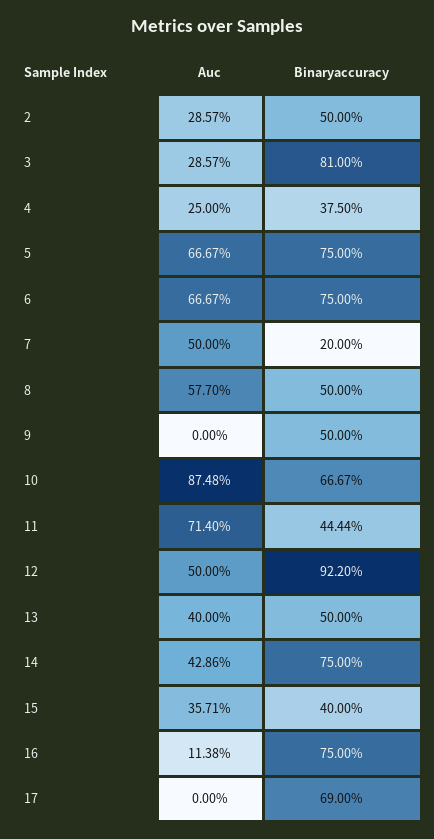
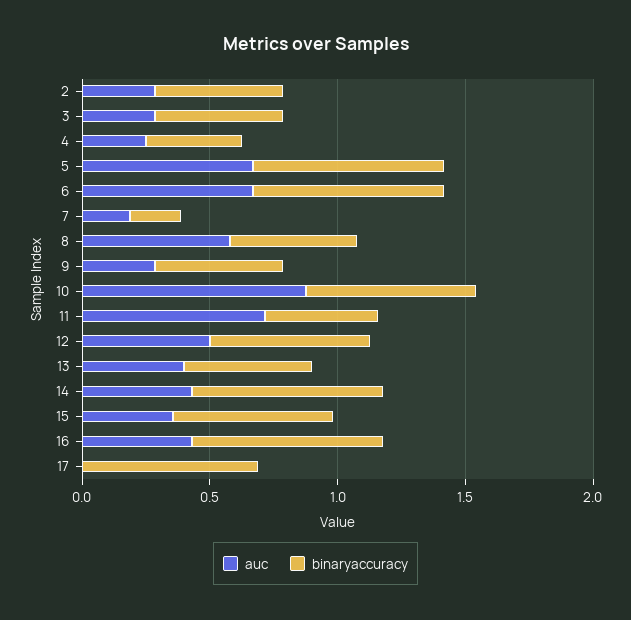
Binaryaccuracy, 3: 0.81 -> 0.5
Auc, 7: 0.5 -> 0.2
Auc, 9: 0 -> 0.3
Binaryaccuracy, 12: 0.922 -> 0.6
Binaryaccuracy, 15: 0.4 -> 0.6
Auc, 16: 0.1138 -> 0.4

